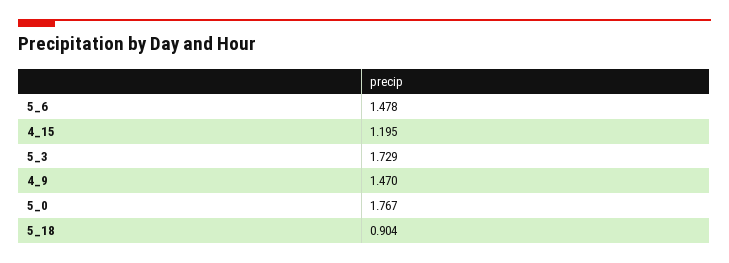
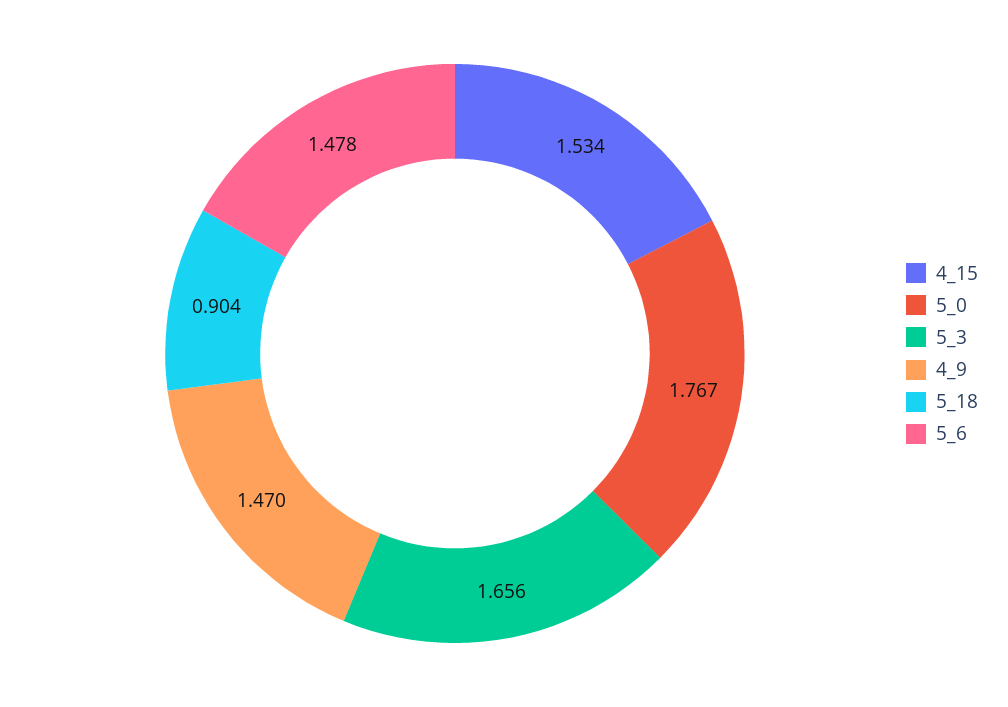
4_15: 1.195 -> 1.534
5_3: 1.729 -> 1.656

